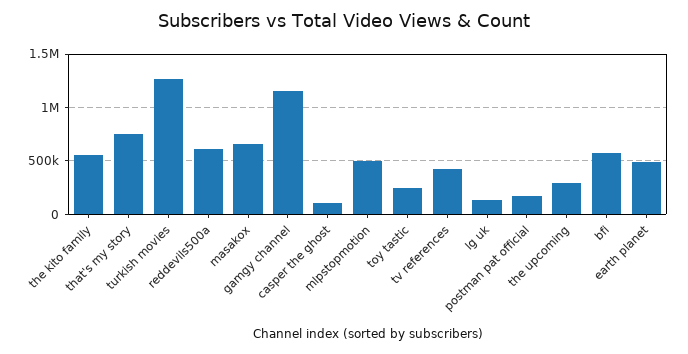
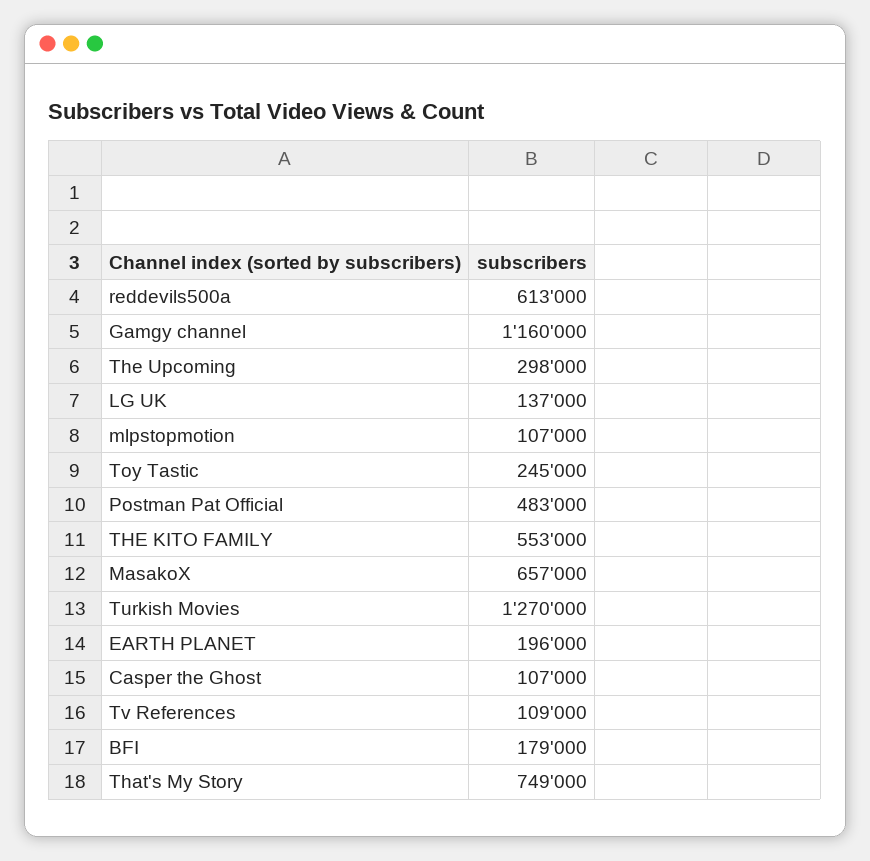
mlpstopmotion: 500000 -> 107000
tv references: 400000 -> 109000
postman pat official: 200000 -> 483000
bfi: 600000 -> 179000
earth planet: 500000 -> 196000

